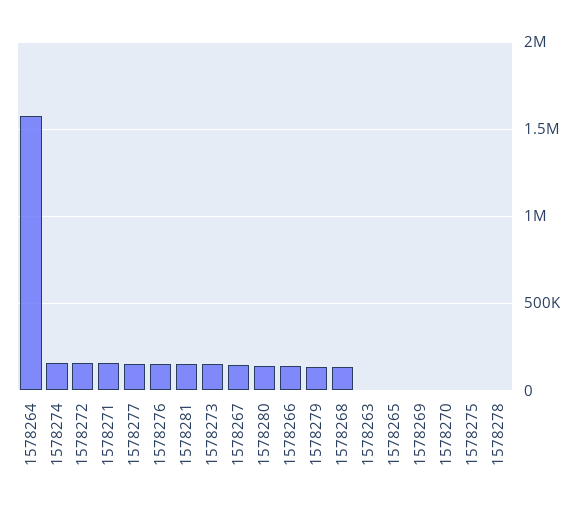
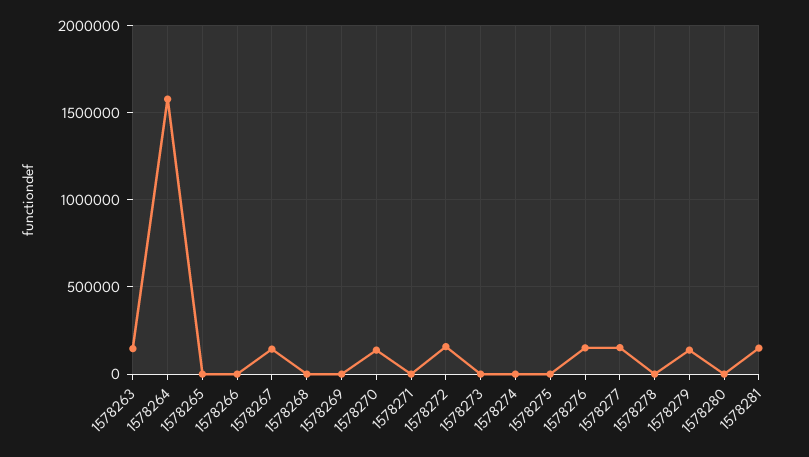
1578274: 150000 -> 0
1578271: 150000 -> 0
1578273: 150000 -> 0
1578280: 150000 -> 0
1578266: 150000 -> 0
1578268: 150000 -> 0
1578263: 0 -> 150000
1578270: 0 -> 150000

